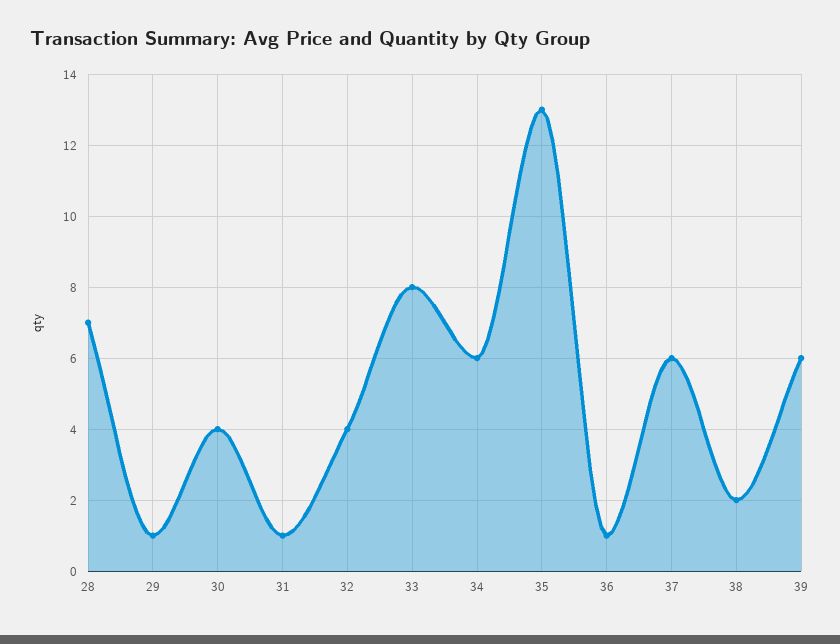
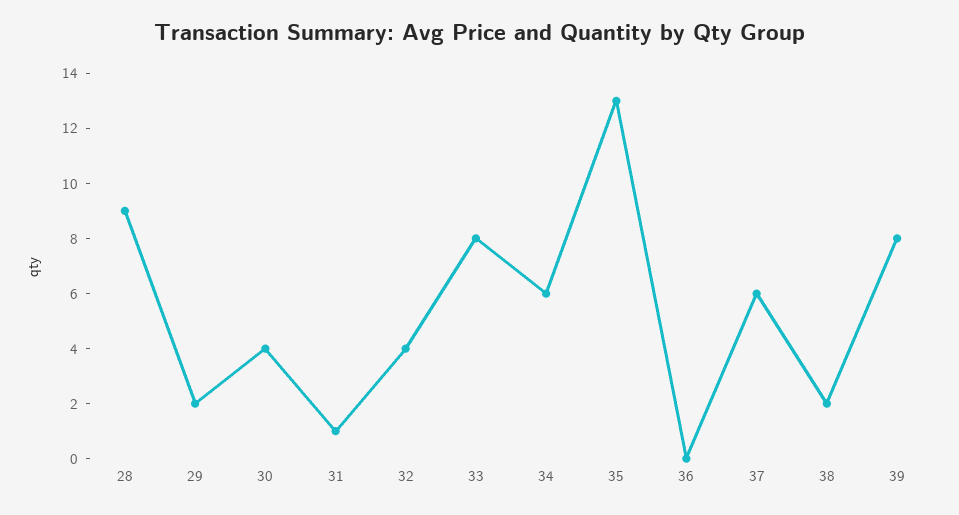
28: 7 -> 9
29: 1 -> 2
36: 1 -> 0
39: 6 -> 8

